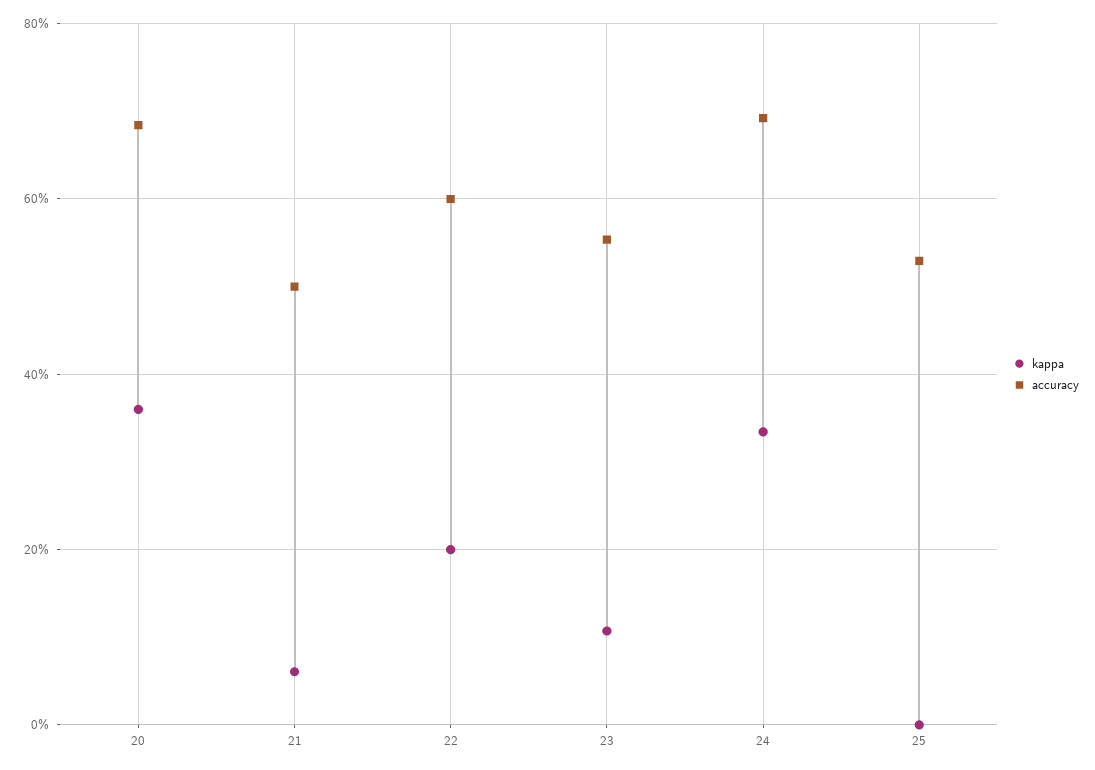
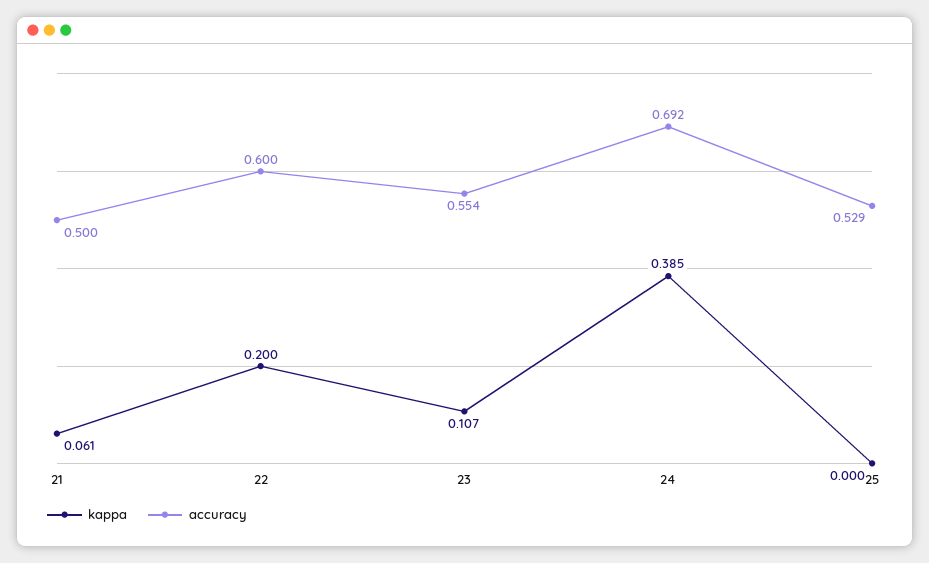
kappa, 20: 0.36 -> none
accuracy, 20: 0.68 -> none
kappa, 24: 0.34 -> 0.385

